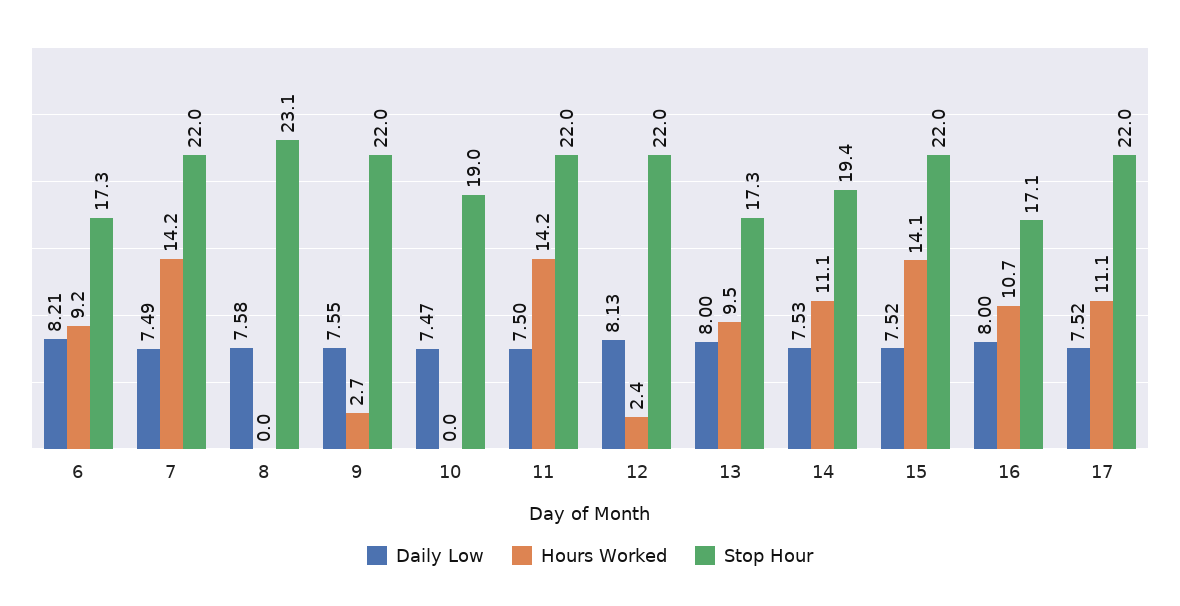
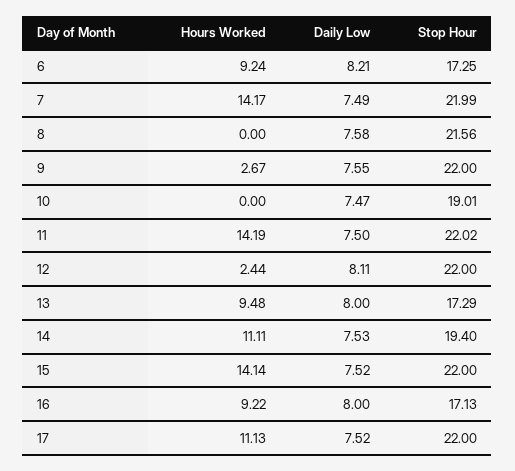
Stop Hour, 8: 23.1 -> 21.56
Daily Low, 12: 8.13 -> 8.11
Hours Worked, 16: 10.7 -> 9.22

